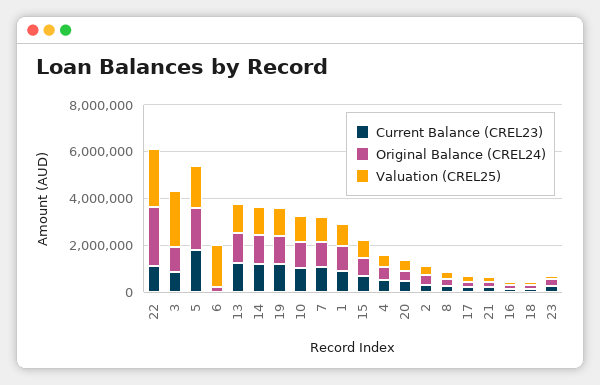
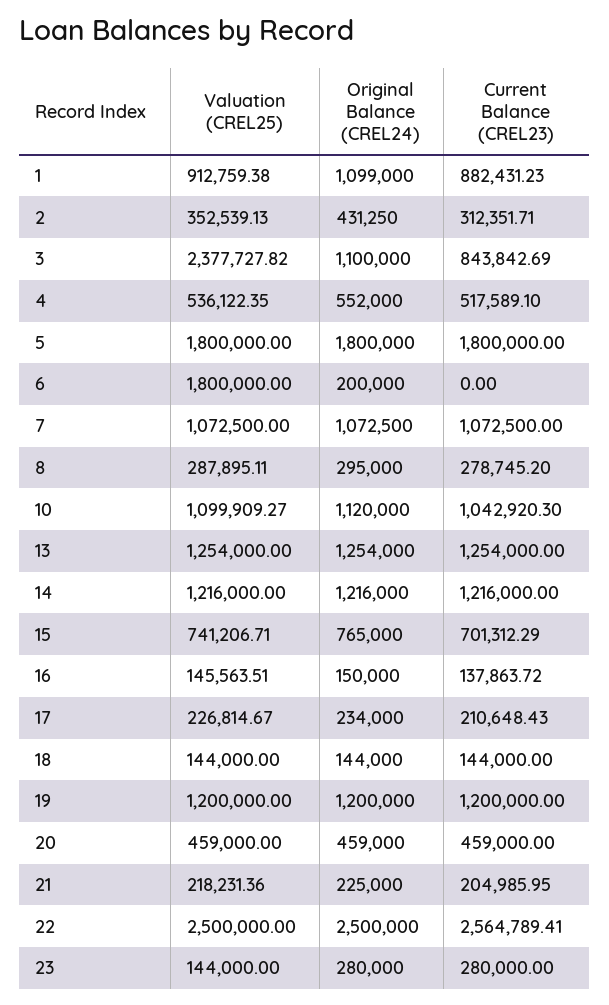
Current Balance (CREL23), 22: 1000000 -> 2564789.41

